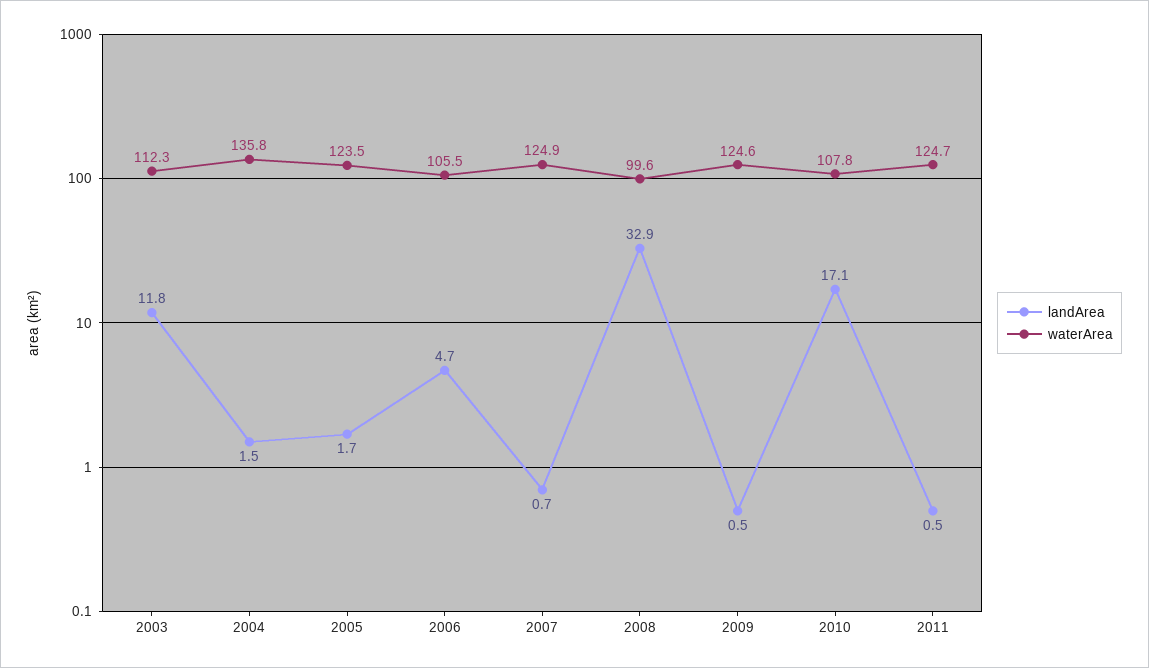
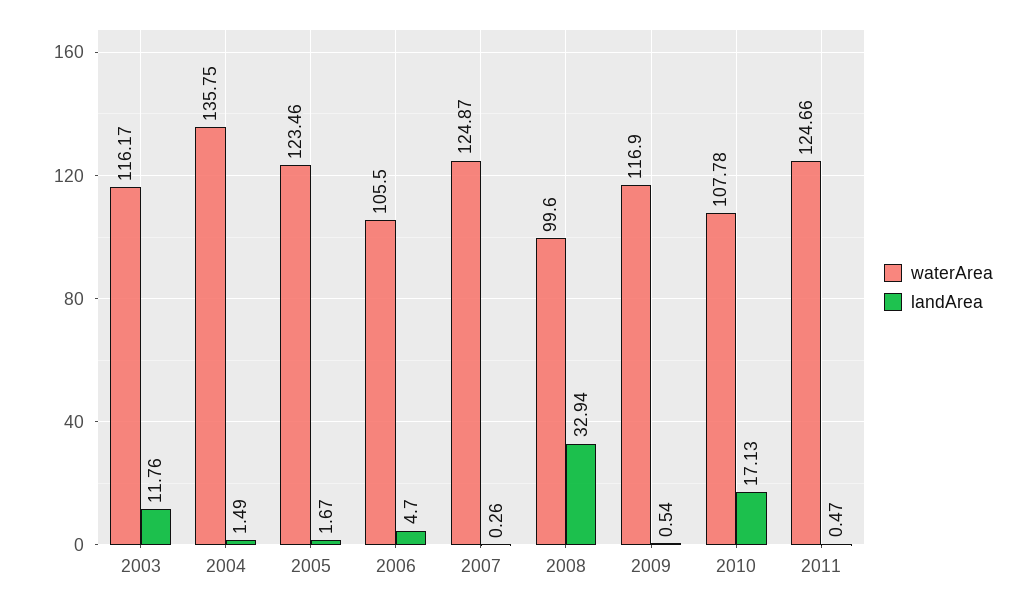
waterArea, 2003: 112.3 -> 116.17
landArea, 2007: 0.7 -> 0.26
waterArea, 2009: 124.6 -> 116.9

